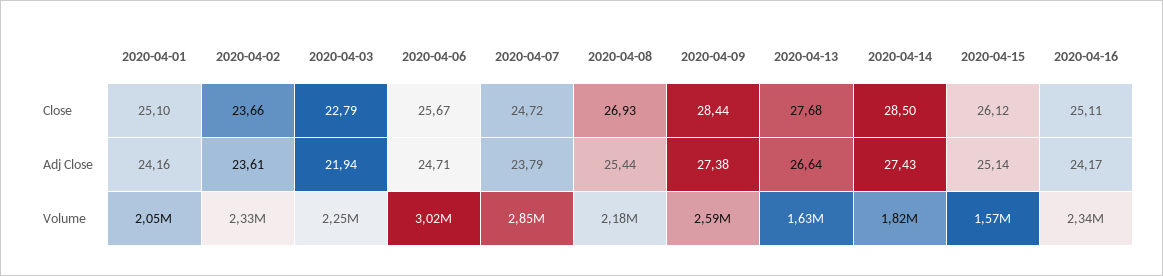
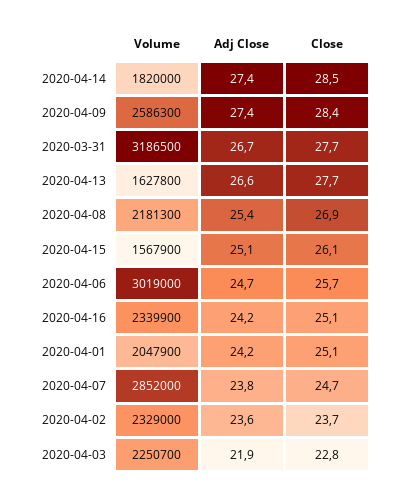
2020-03-31, Volume: none -> 3186500
2020-03-31, Adj Close: none -> 26.7
2020-03-31, Close: none -> 27.7

